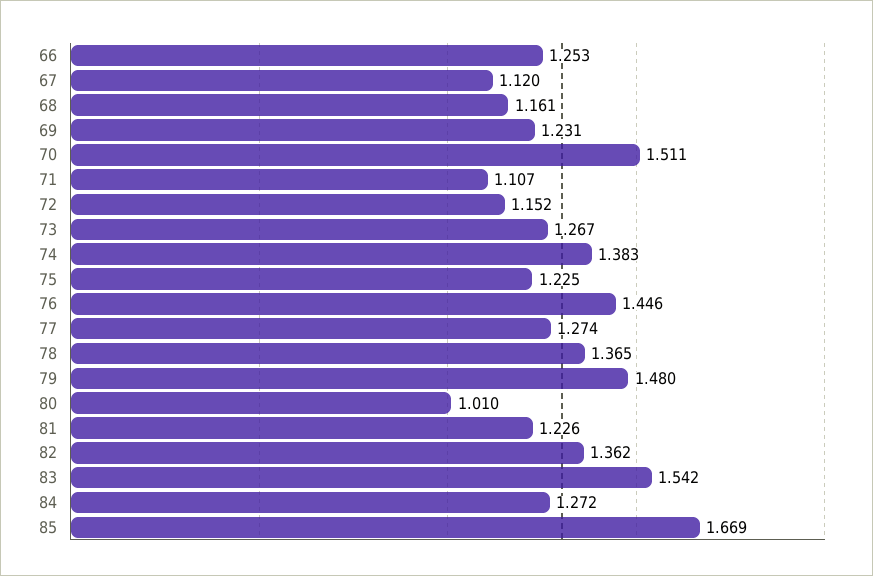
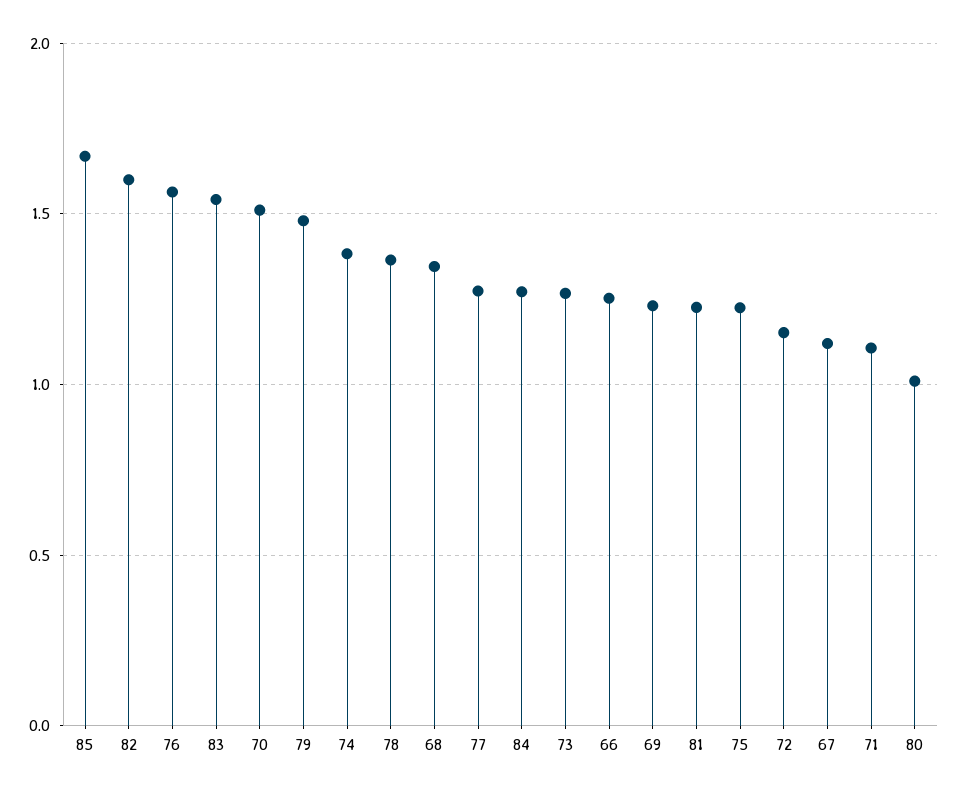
68: 1.161 -> 1.35
76: 1.446 -> 1.55
82: 1.362 -> 1.6

